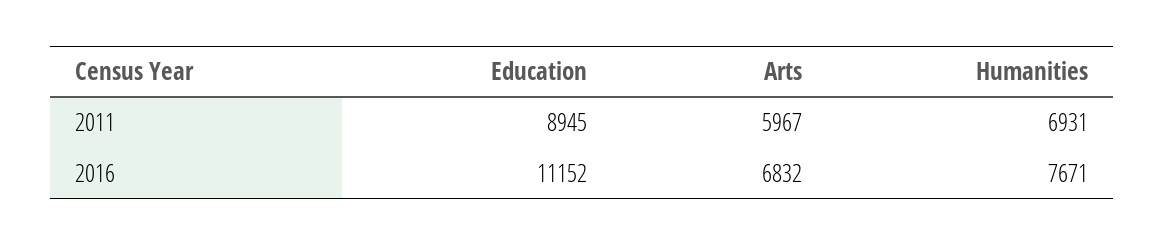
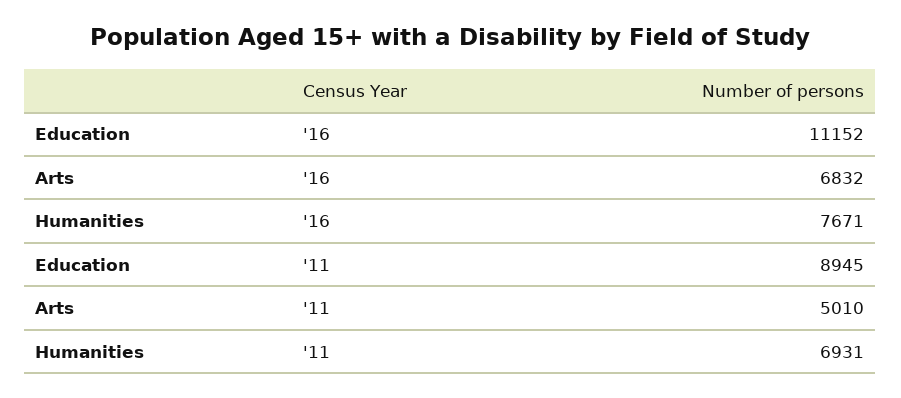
Arts, 2011: 5967 -> 5010

